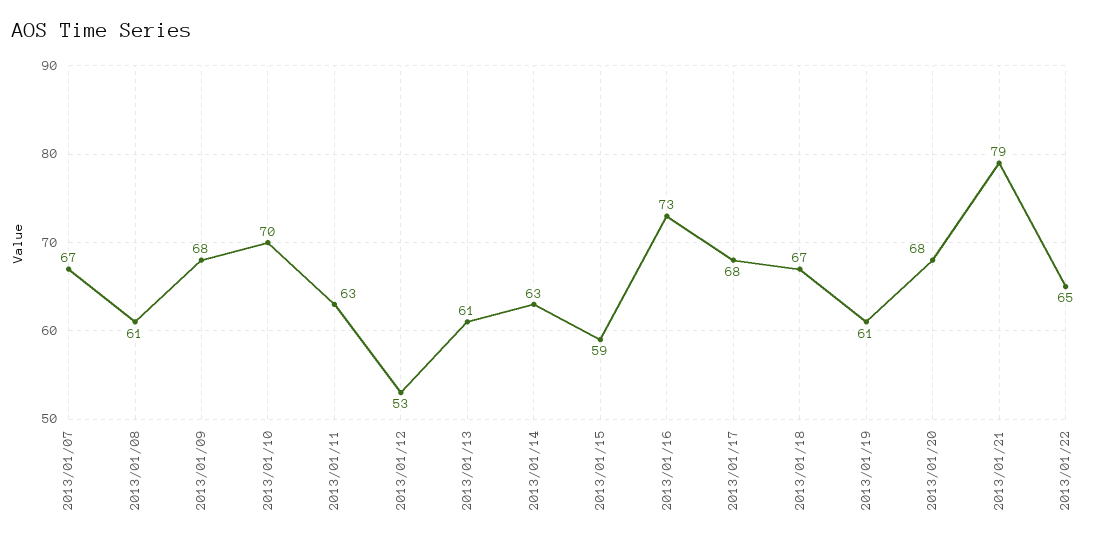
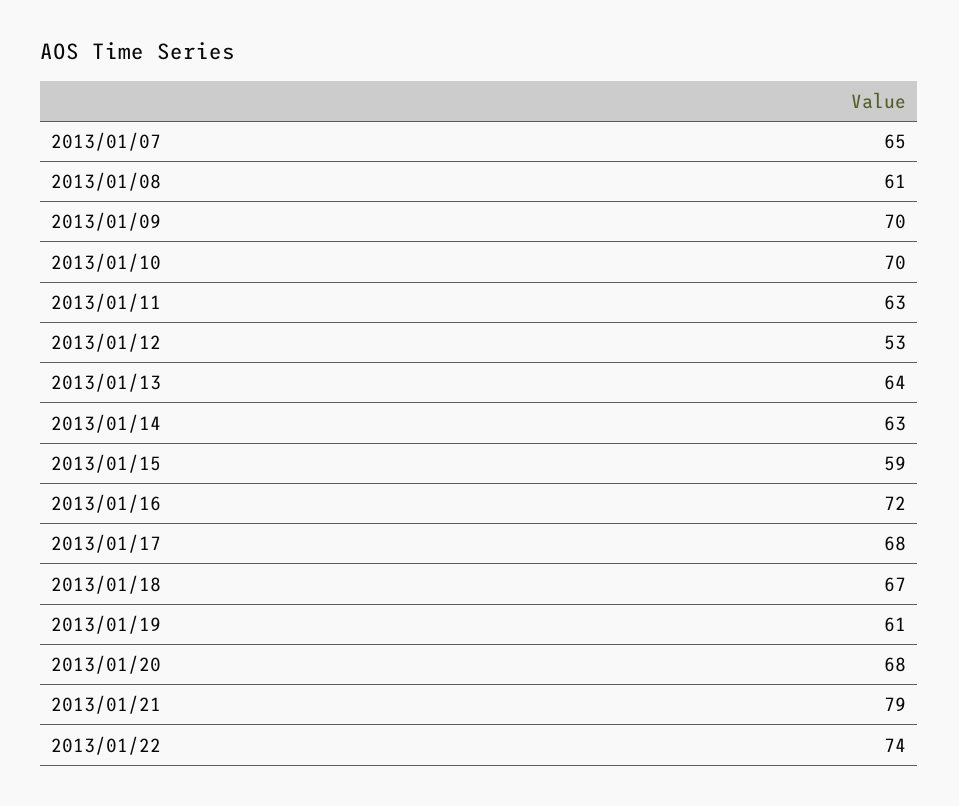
2013/01/07: 67 -> 65
2013/01/09: 68 -> 70
2013/01/13: 61 -> 64
2013/01/16: 73 -> 72
2013/01/22: 65 -> 74

